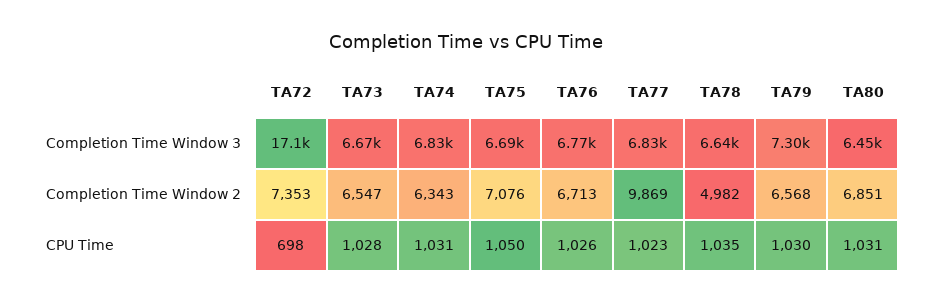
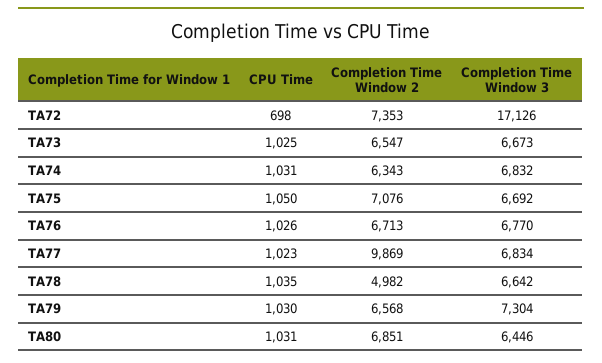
TA73, CPU Time: 1028 -> 1025

